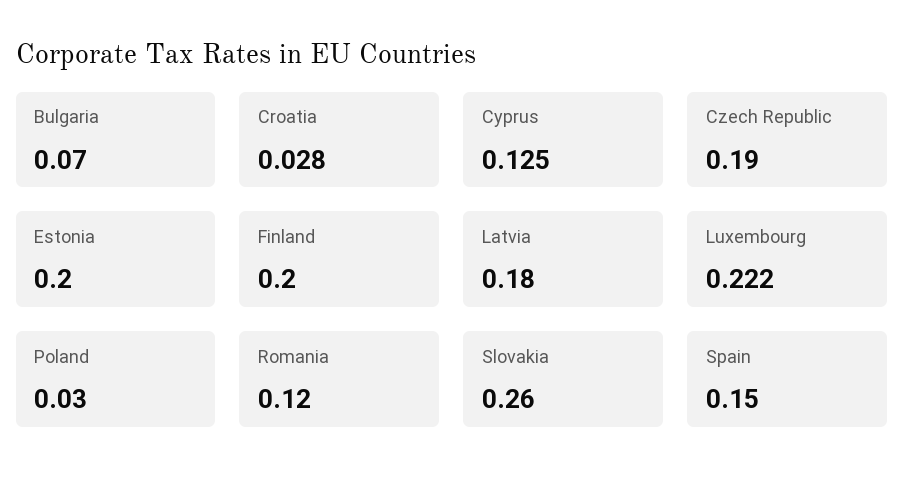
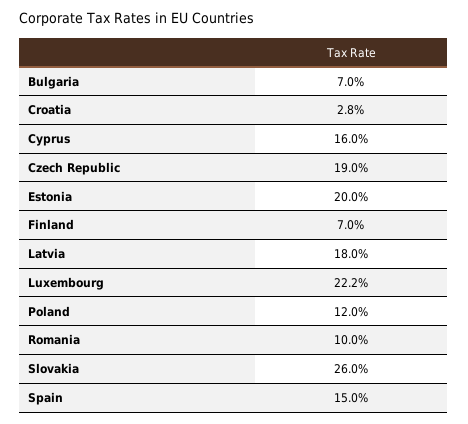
Cyprus: 0.125 -> 0.16
Finland: 0.2 -> 0.07
Poland: 0.03 -> 0.12
Romania: 0.12 -> 0.1

